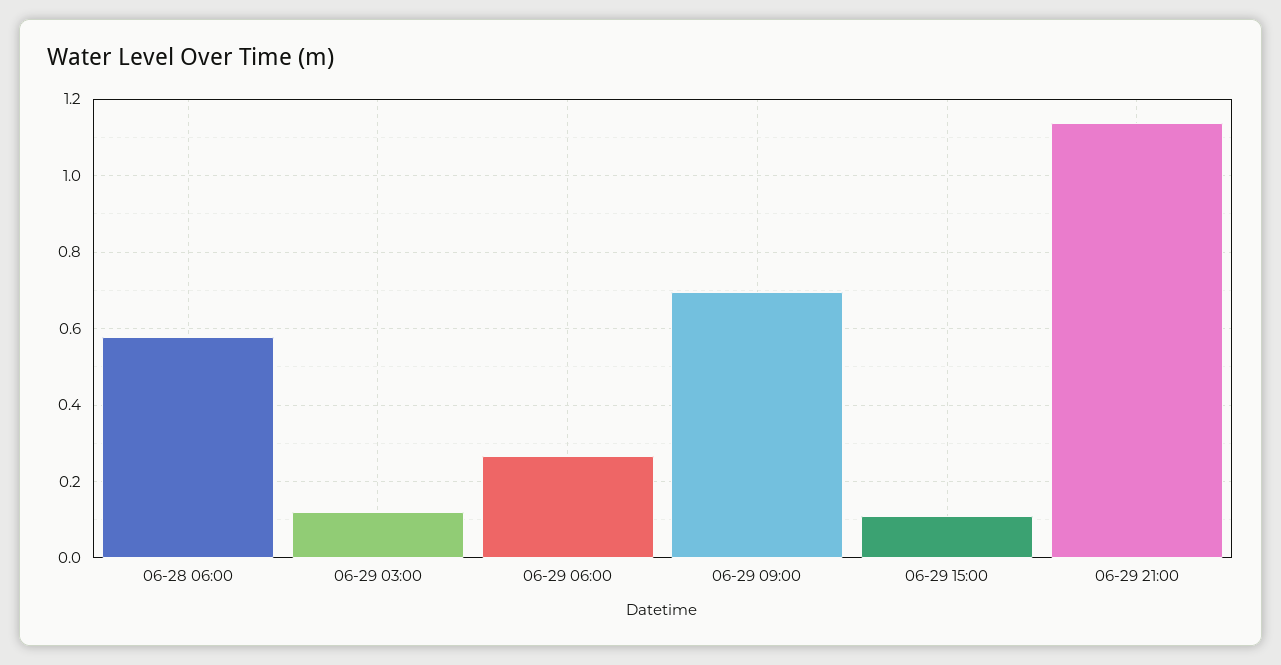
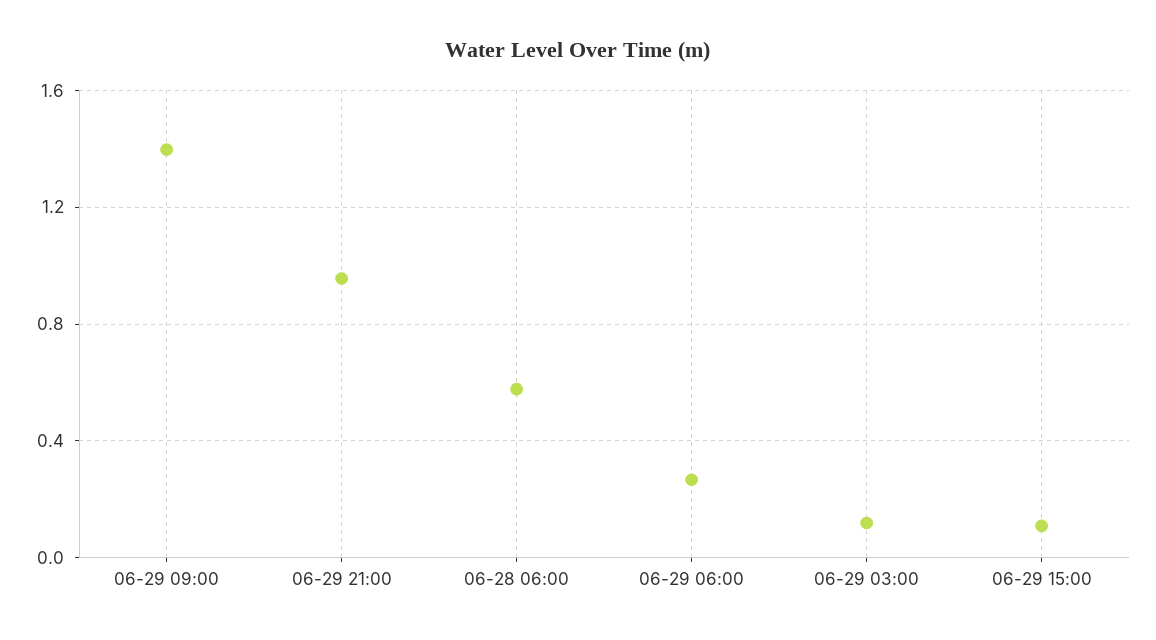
06-29 09:00: 0.7 -> 1.4
06-29 21:00: 1.14 -> 0.95

